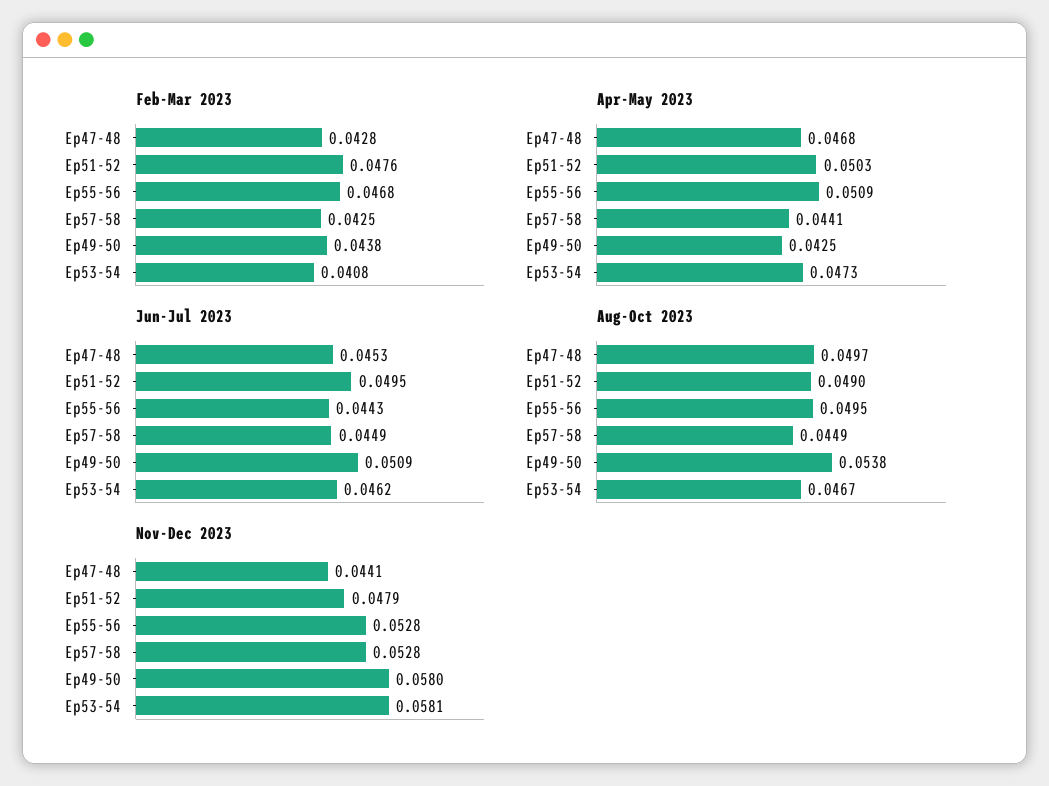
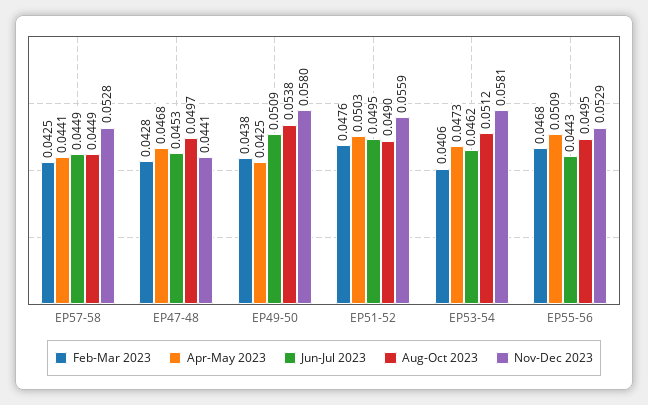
Feb-Mar 2023, Ep53-54: 0.0408 -> 0.0406
Aug-Oct 2023, Ep53-54: 0.0467 -> 0.0512
Nov-Dec 2023, Ep51-52: 0.0479 -> 0.0559
Nov-Dec 2023, Ep55-56: 0.0528 -> 0.0529

